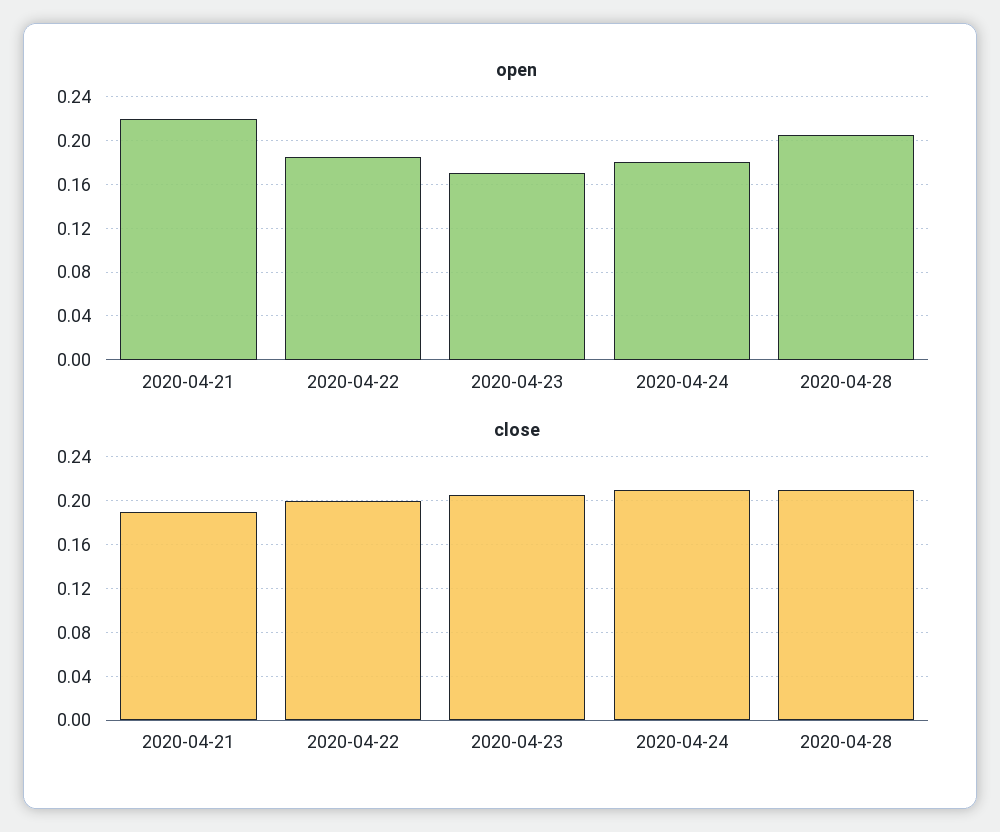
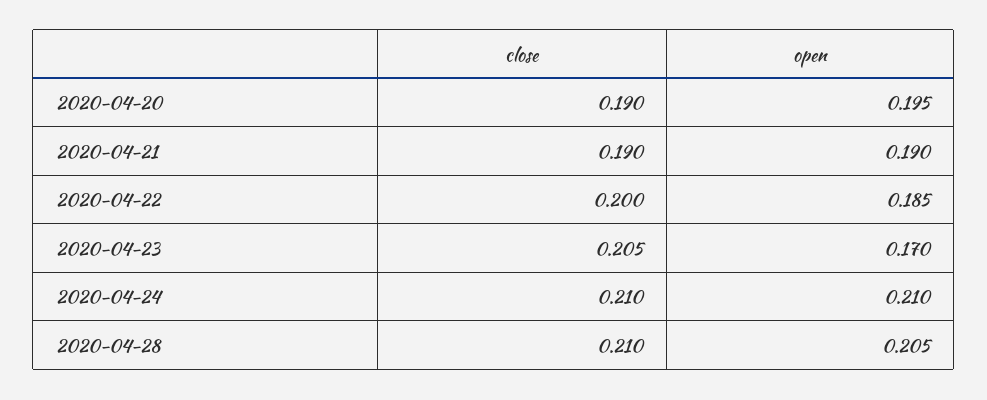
open, 2020-04-21: 0.22 -> 0.19
open, 2020-04-24: 0.18 -> 0.21
close, 2020-04-20: none -> 0.19
open, 2020-04-20: none -> 0.195

